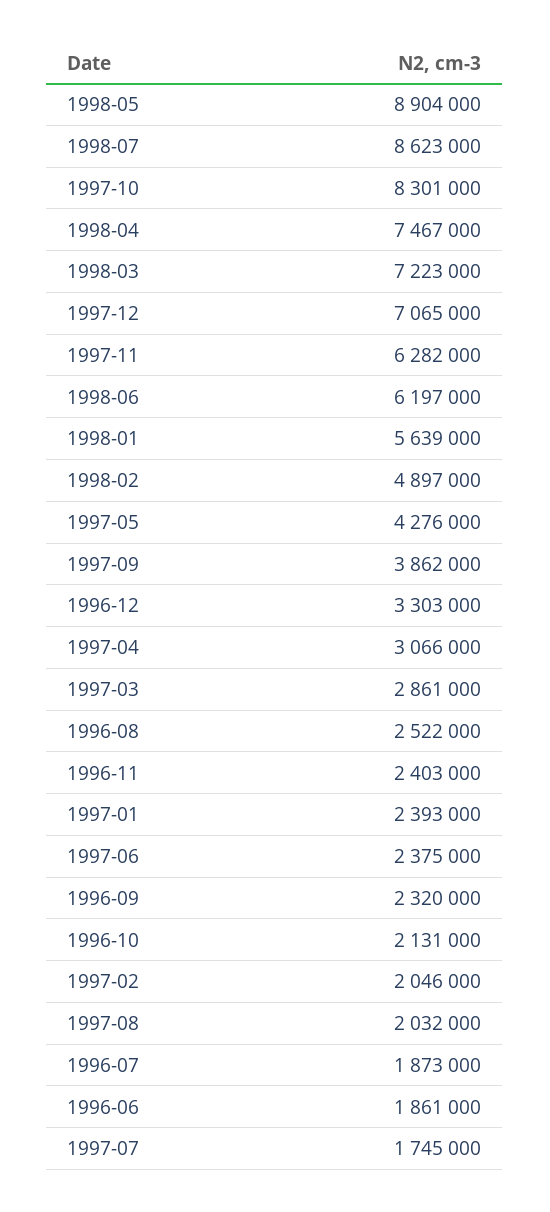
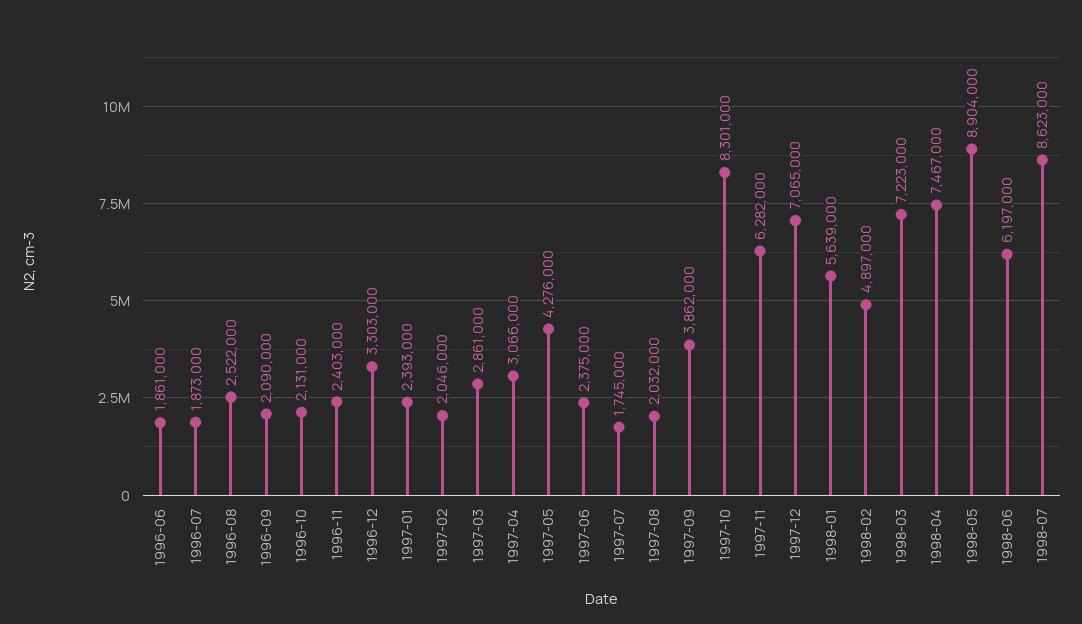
1996-09: 2320000 -> 2090000

